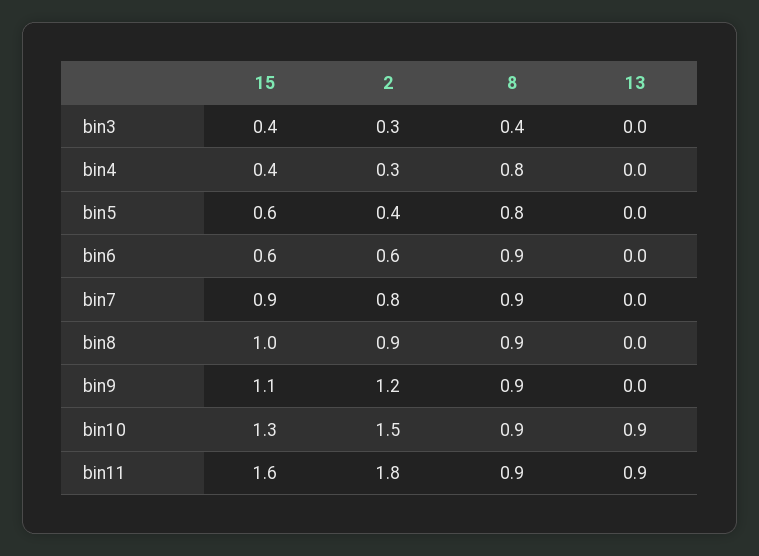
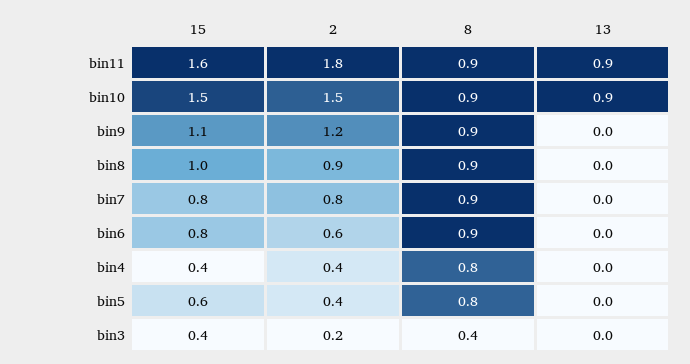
2, bin3: 0.3 -> 0.2
2, bin4: 0.3 -> 0.4
15, bin6: 0.6 -> 0.8
15, bin7: 0.9 -> 0.8
15, bin10: 1.3 -> 1.5

